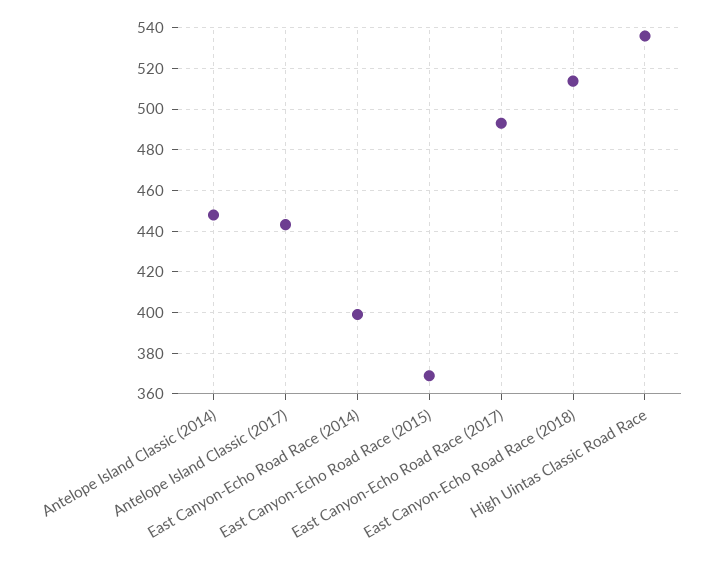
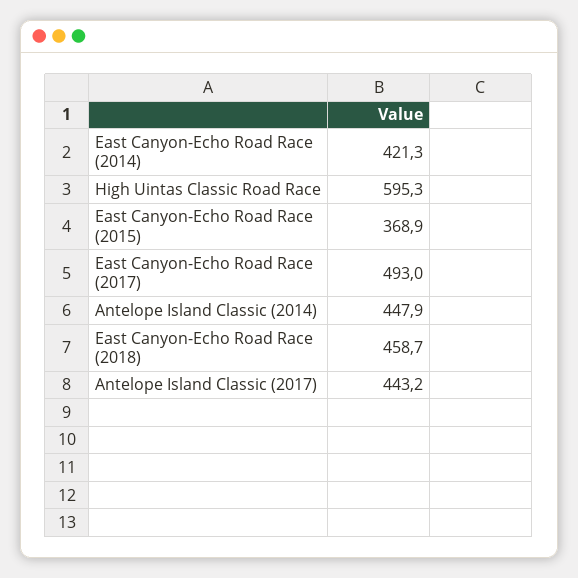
East Canyon-Echo Road Race (2014): 400 -> 421.3
East Canyon-Echo Road Race (2018): 515 -> 458.7
High Uintas Classic Road Race: 535 -> 595.3

